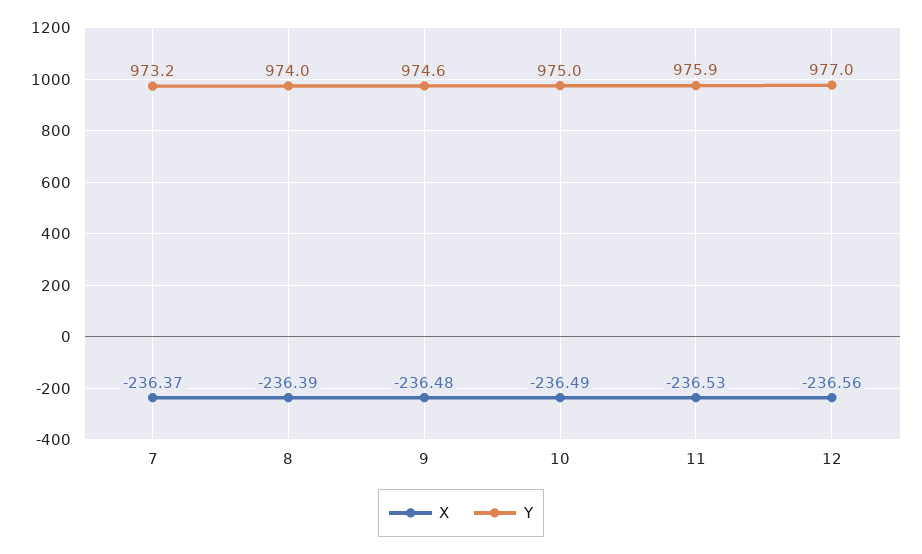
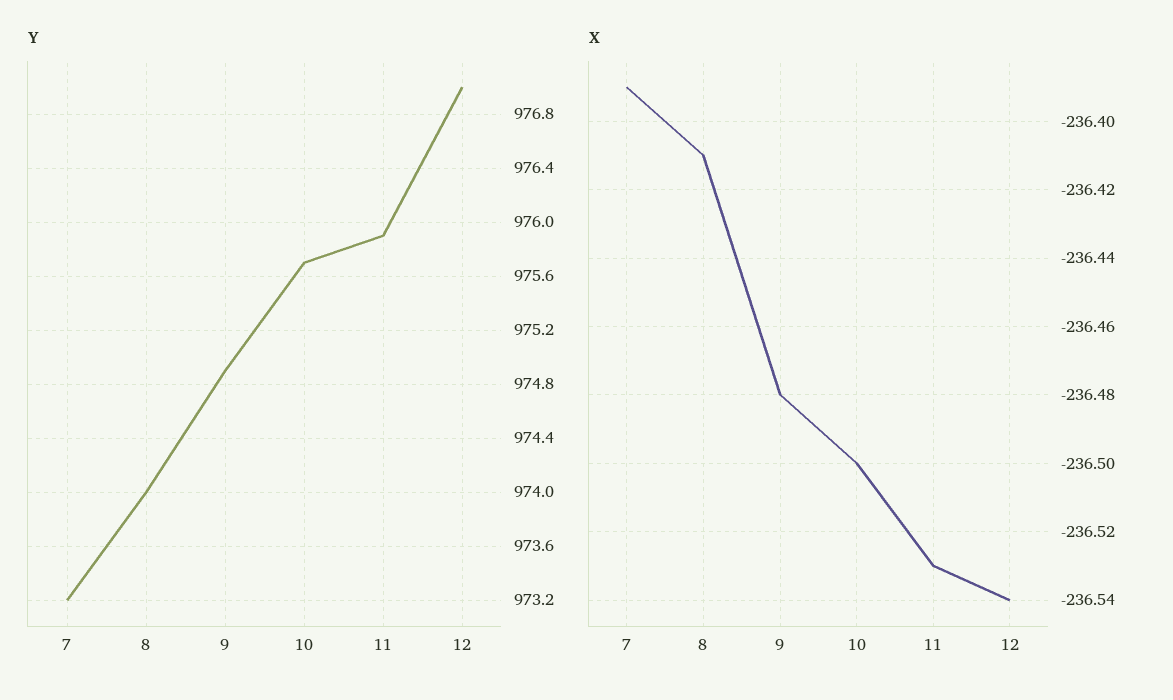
X, 7: -236.37 -> -236.39
X, 8: -236.39 -> -236.41
Y, 9: 974.6 -> 974.9
X, 10: -236.49 -> -236.5
Y, 10: 975 -> 975.7
X, 12: -236.56 -> -236.54

